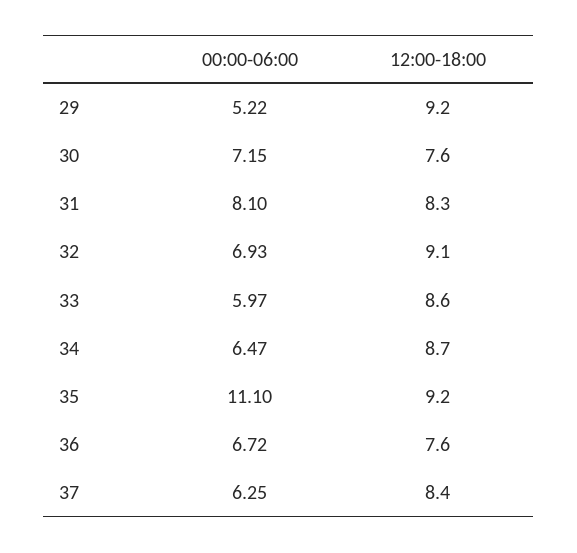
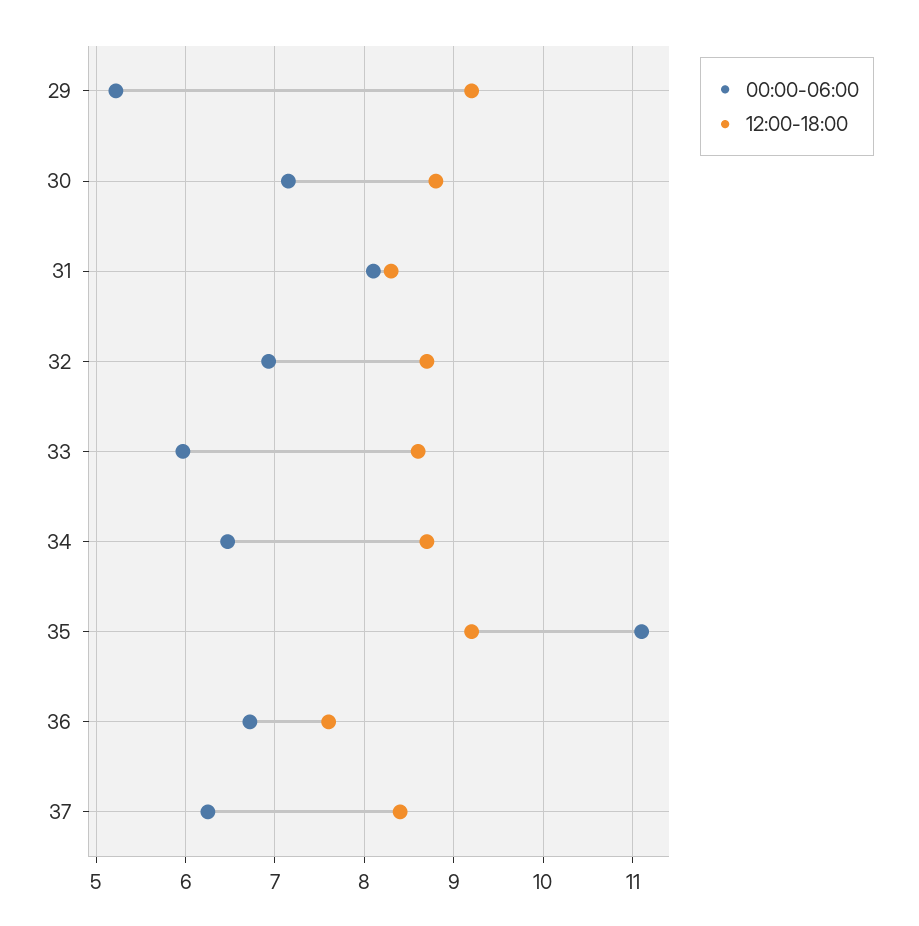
12:00-18:00, 30: 7.6 -> 8.8
12:00-18:00, 32: 9.1 -> 8.7

